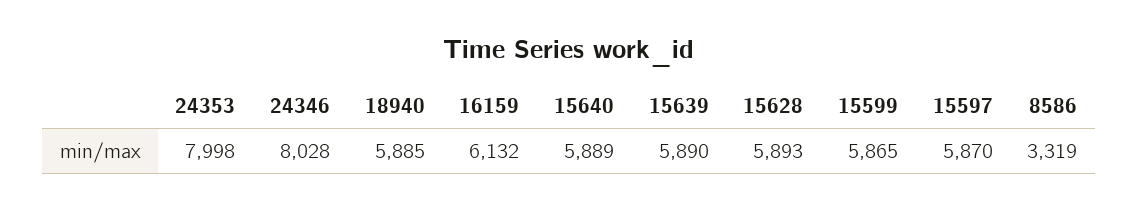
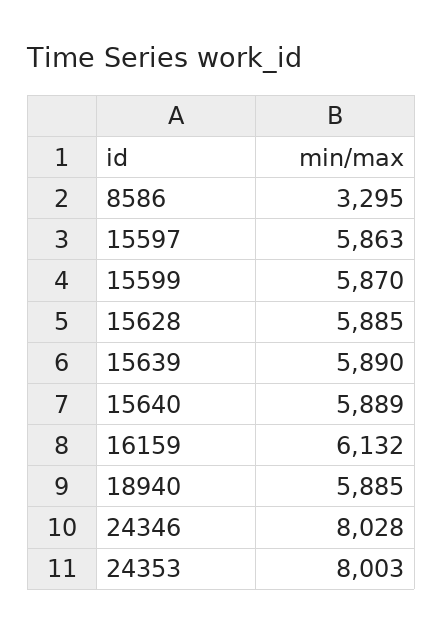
24353: 7998 -> 8003
15628: 5893 -> 5885
15599: 5865 -> 5870
15597: 5870 -> 5863
8586: 3319 -> 3295

